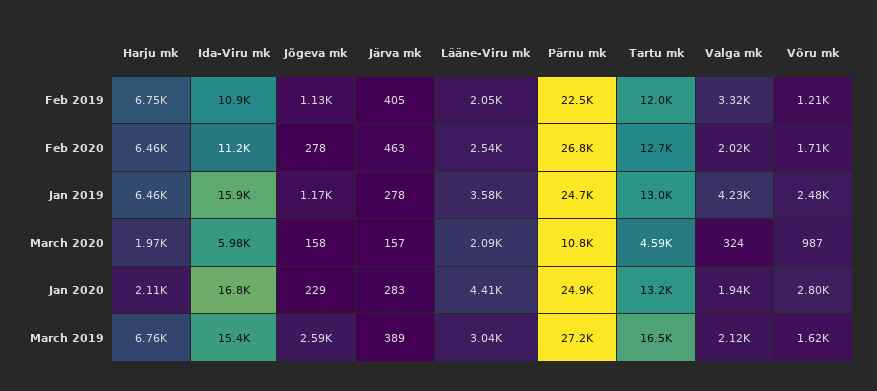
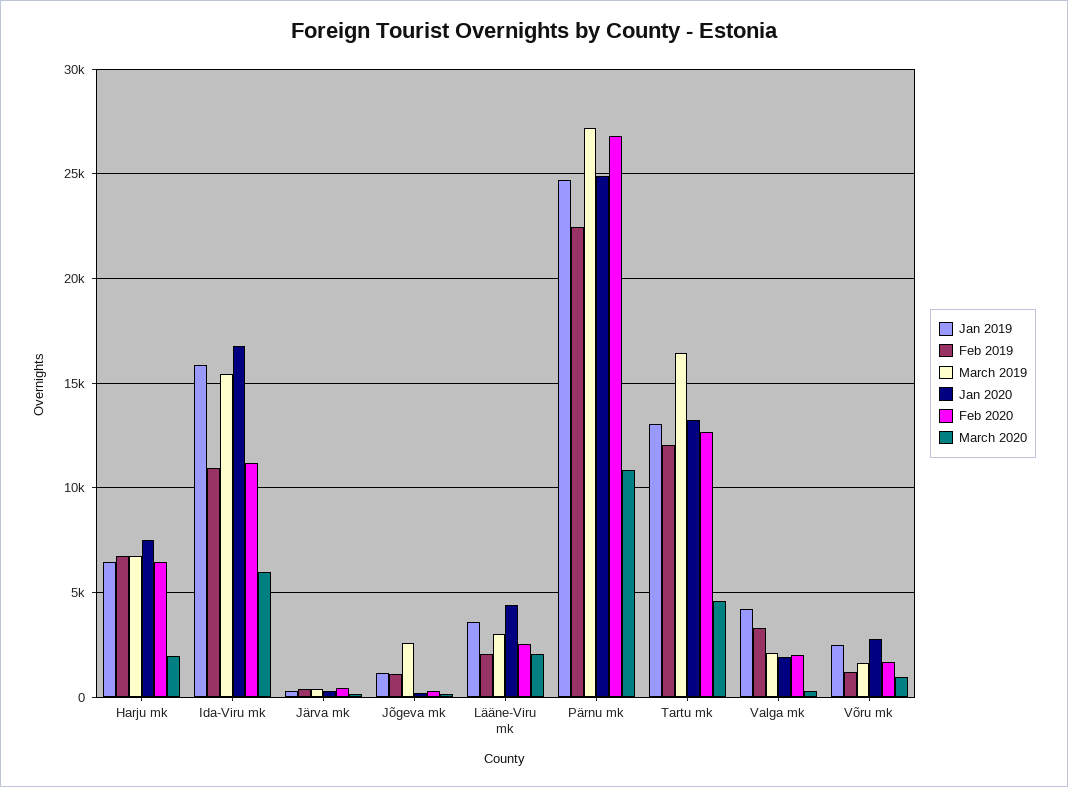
Jan 2020, Harju mk: 2110 -> 7500

